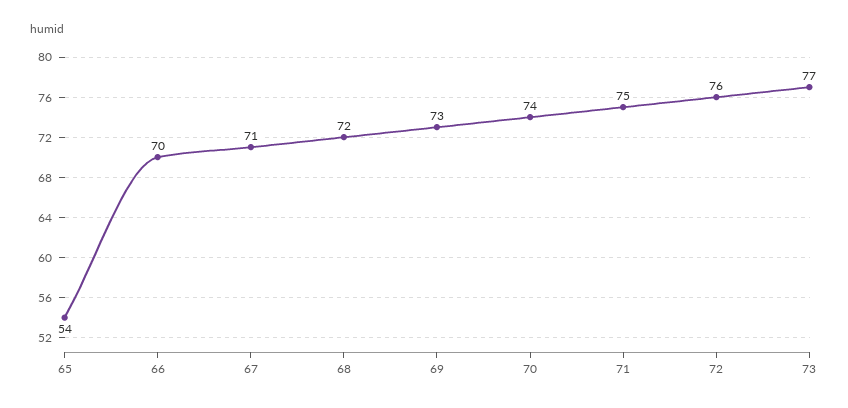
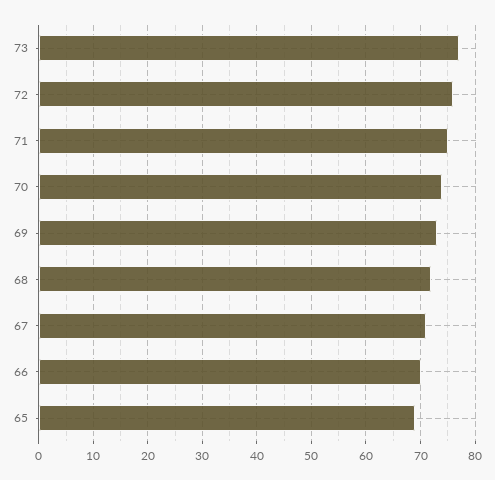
65: 54 -> 70

